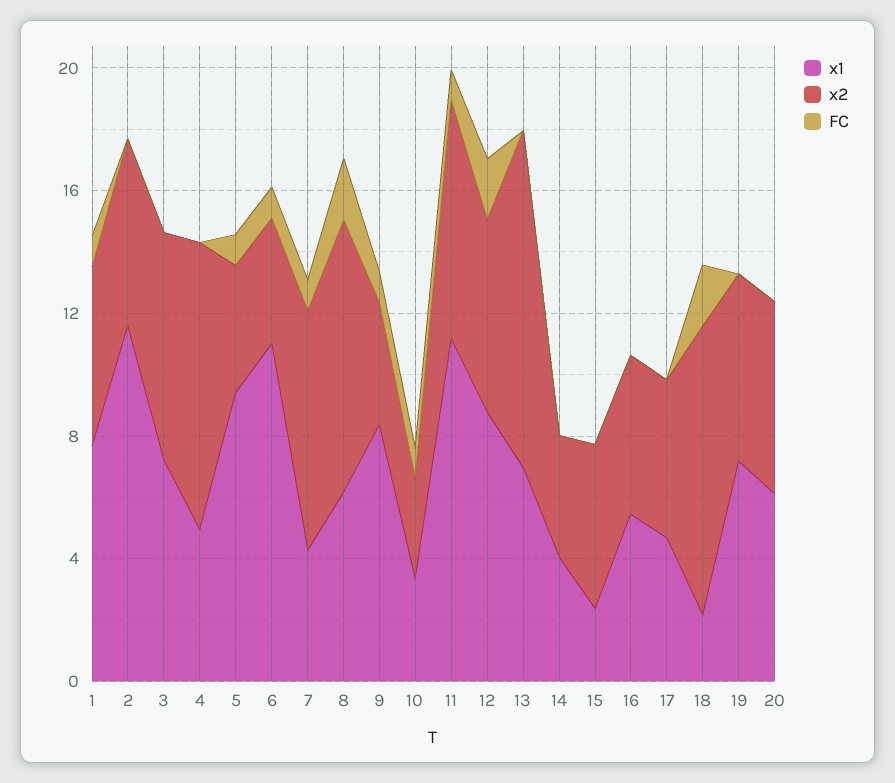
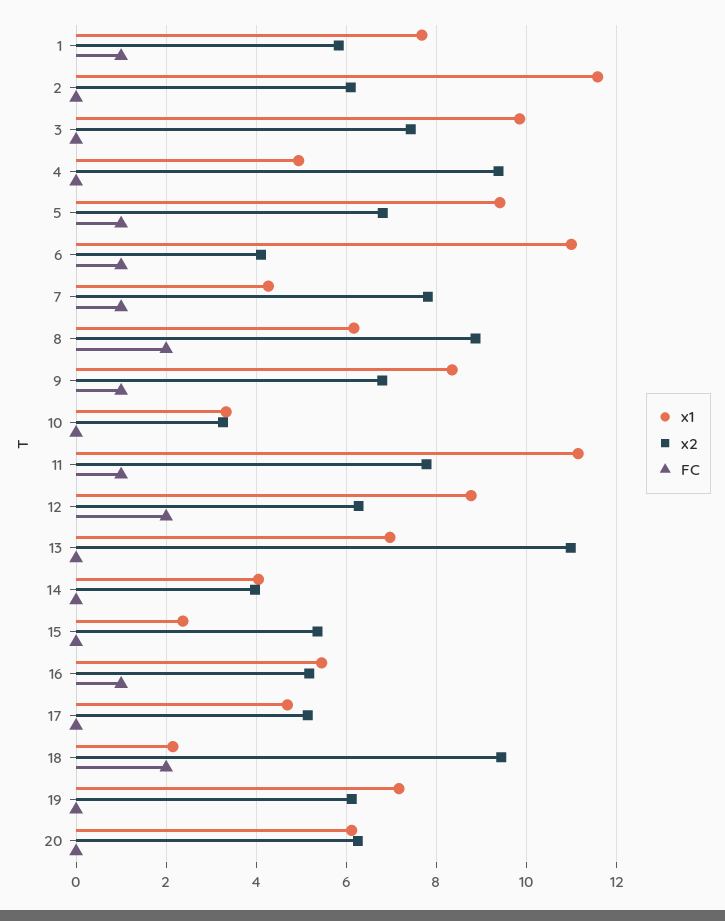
x1, 3: 7 -> 9.8
x2, 5: 4 -> 6.8
x2, 9: 4 -> 6.8
FC, 10: 1 -> 0
FC, 16: 0 -> 1

